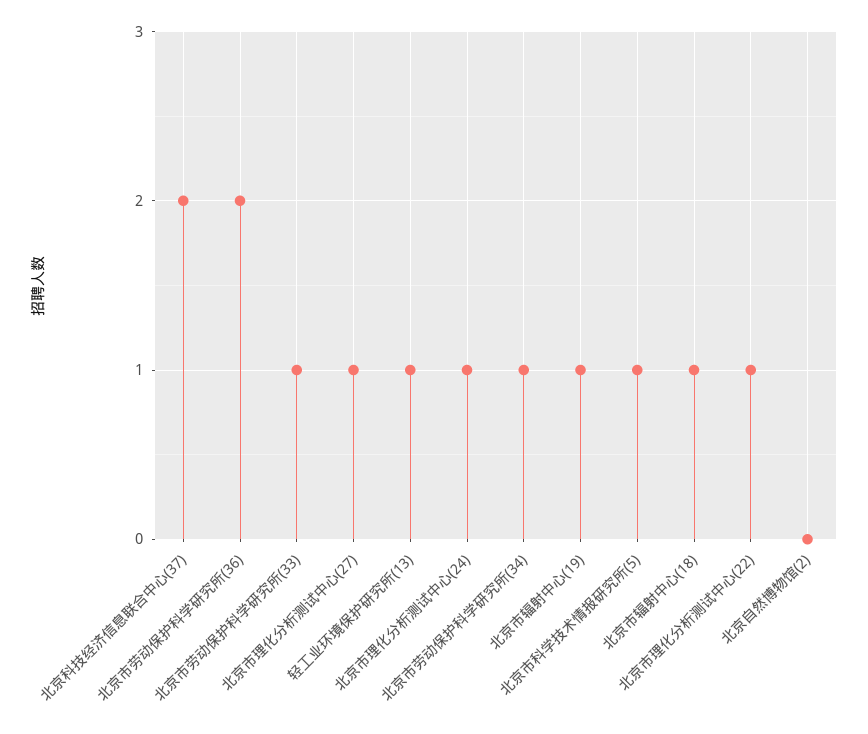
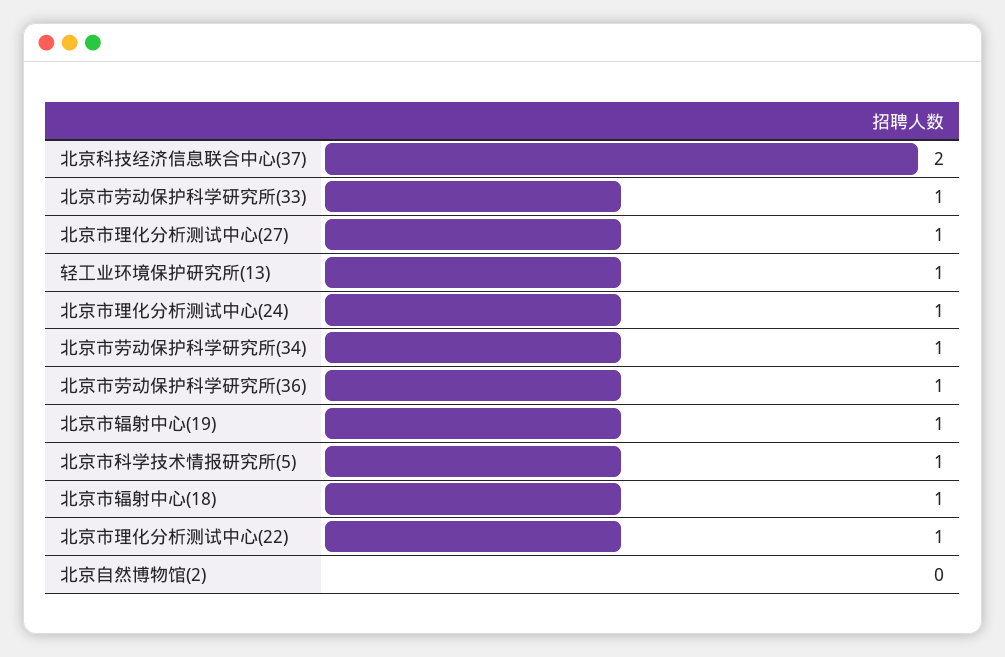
北京市劳动保护科学研究所(36): 2 -> 1

